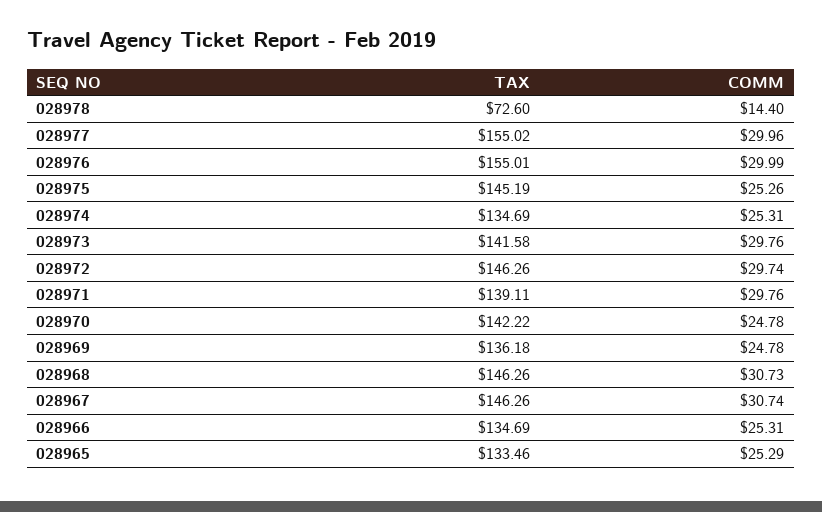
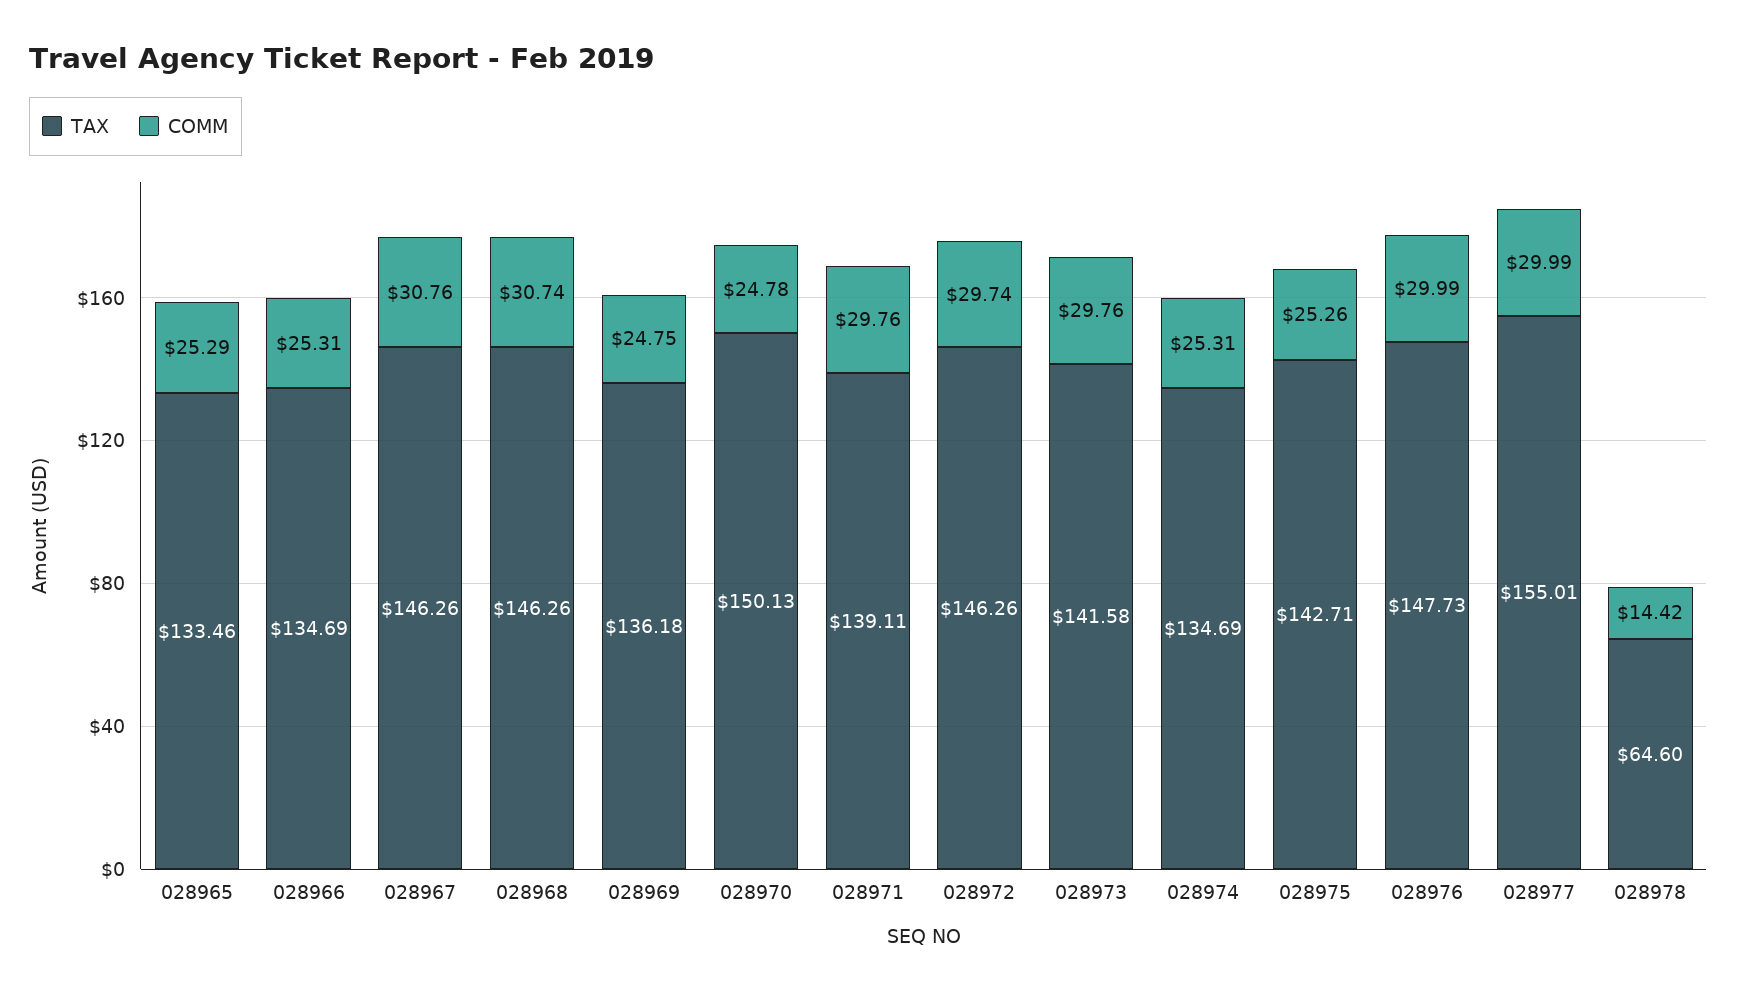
TAX, 028978: 72.6 -> 64.6
COMM, 028978: 14.4 -> 14.42
TAX, 028977: 155.02 -> 155.01
COMM, 028977: 29.96 -> 29.99
TAX, 028976: 155.01 -> 147.73
TAX, 028975: 145.19 -> 142.71
TAX, 028970: 142.22 -> 150.13
COMM, 028969: 24.78 -> 24.75
COMM, 028968: 30.73 -> 30.74
COMM, 028967: 30.74 -> 30.76

